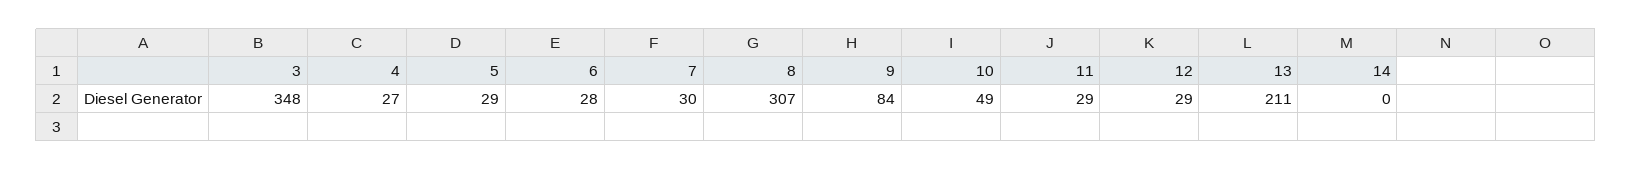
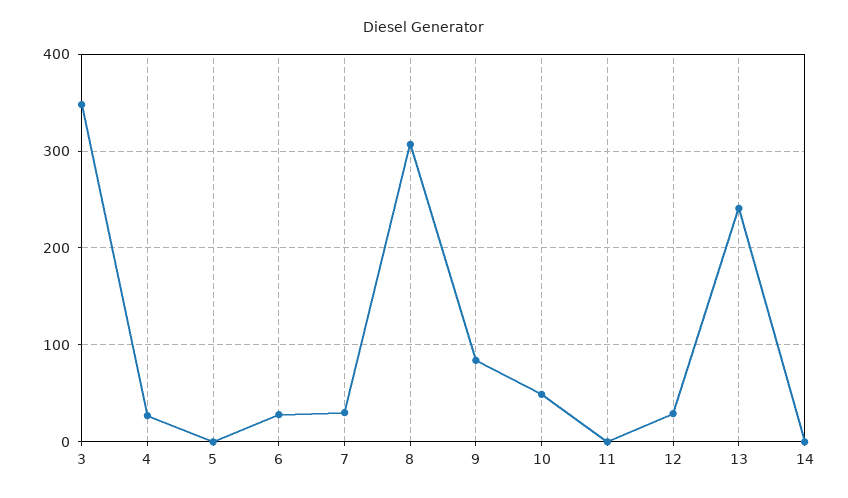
5: 29 -> 0
11: 29 -> 0
13: 211 -> 240

